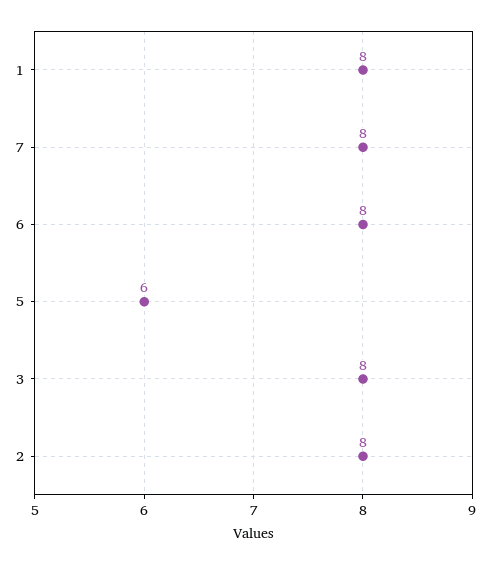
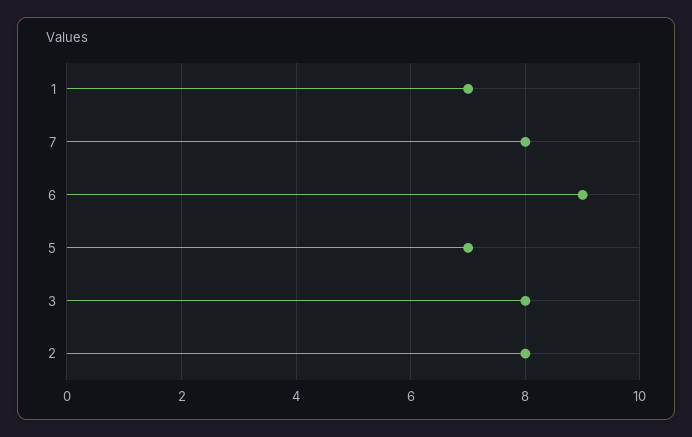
1: 8 -> 7
6: 8 -> 9
5: 6 -> 7

